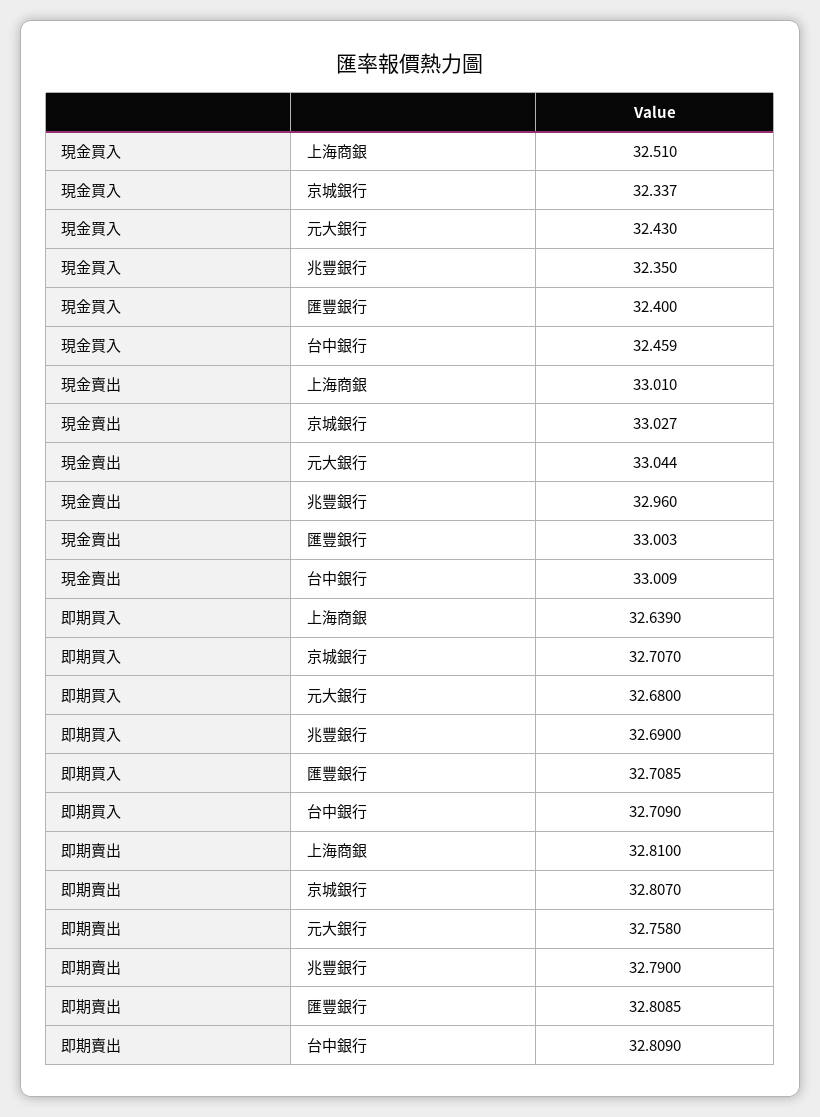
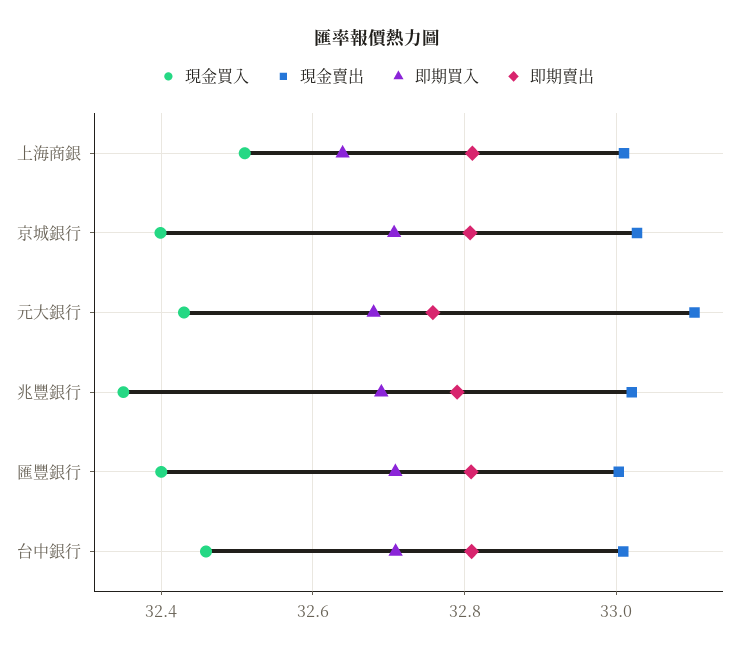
現金買入, 京城銀行: 32.337 -> 32.4
現金賣出, 元大銀行: 33.044 -> 33.1
現金賣出, 兆豐銀行: 32.96 -> 33.02

